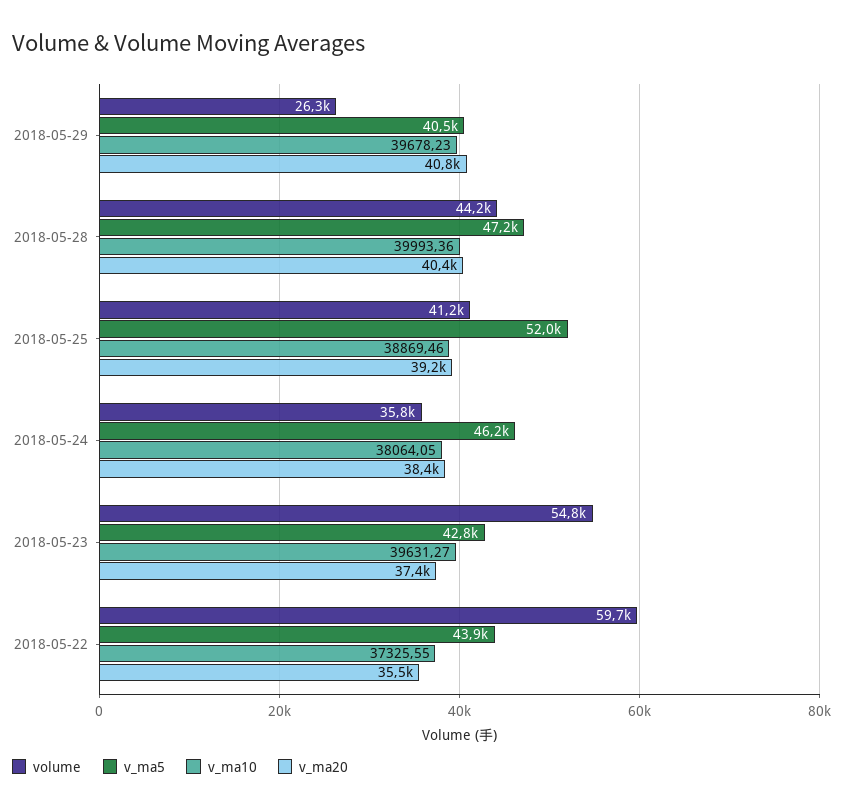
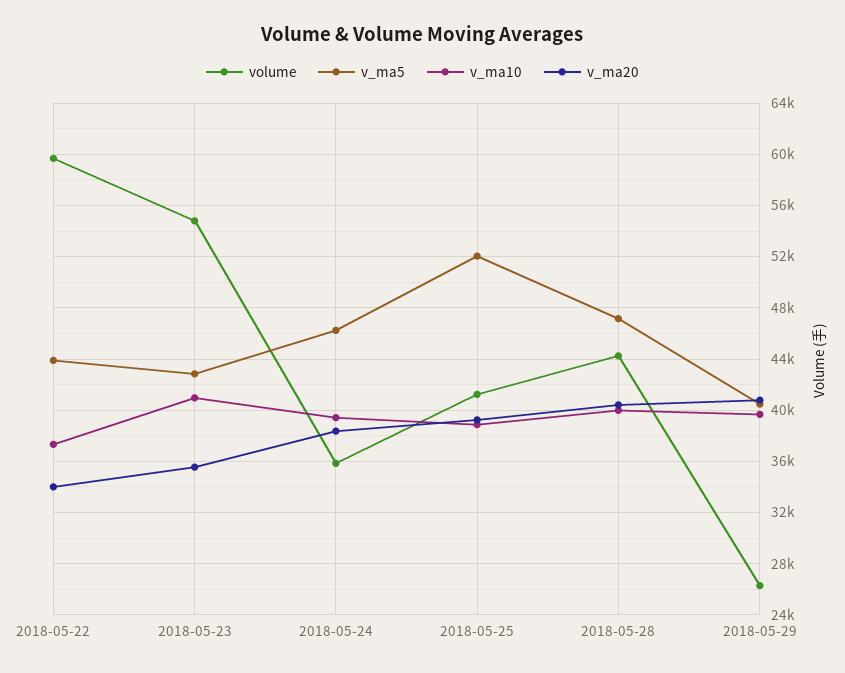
v_ma10, 2018-05-24: 38064.05 -> 39500
v_ma10, 2018-05-23: 39631.27 -> 41000
v_ma20, 2018-05-23: 37400 -> 35500
v_ma20, 2018-05-22: 35500 -> 34000

